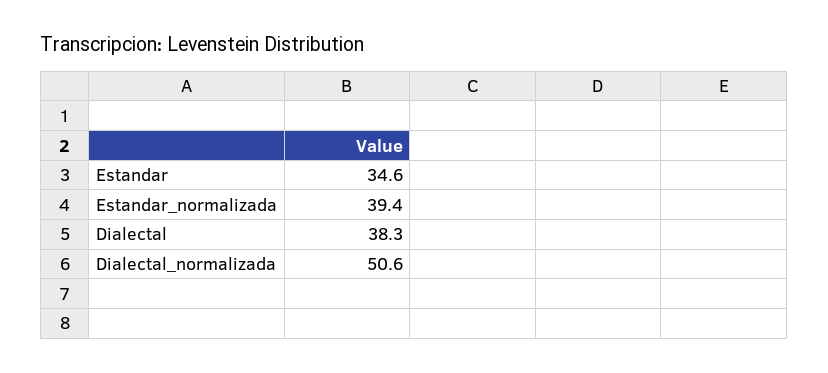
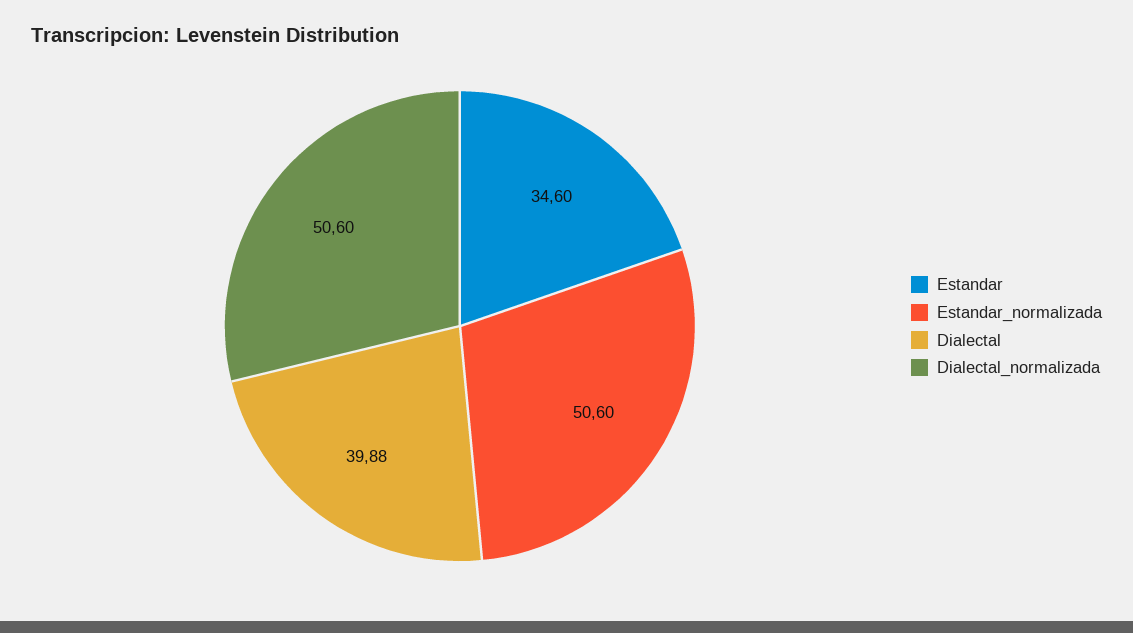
Estandar_normalizada: 39.4 -> 50.6
Dialectal: 38.3 -> 39.88

